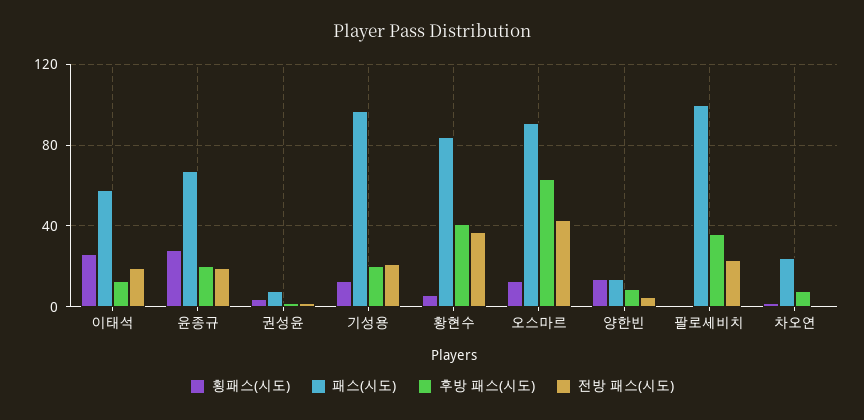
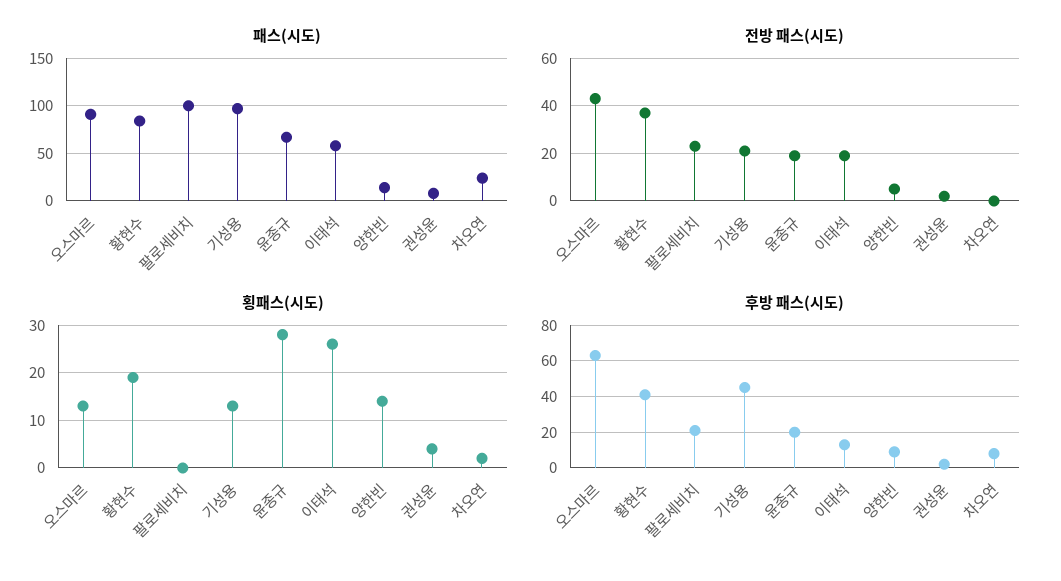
후방 패스(시도), 기성용: 20 -> 45
횡패스(시도), 황현수: 5 -> 20
후방 패스(시도), 팔로세비치: 35 -> 20

